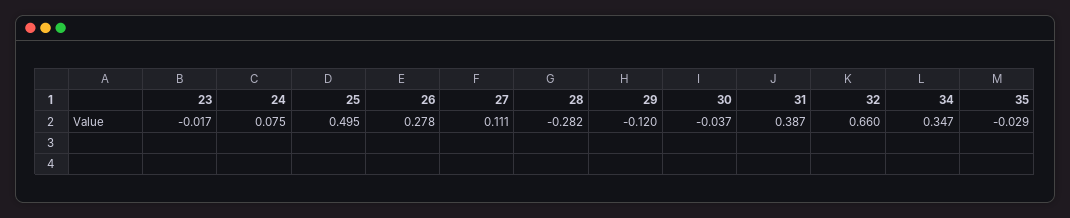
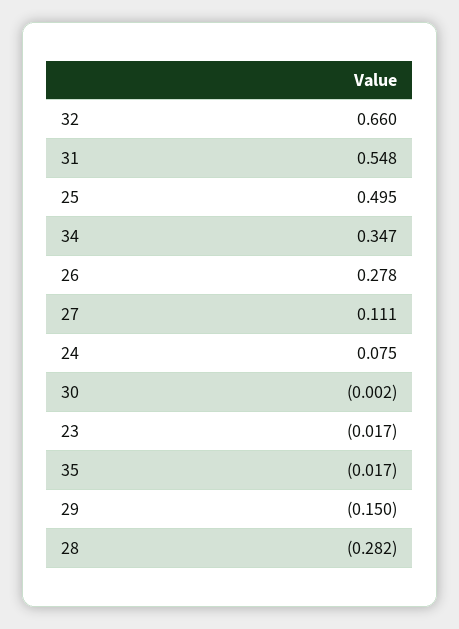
29: -0.12 -> -0.15
30: -0.037 -> -0.002
31: 0.387 -> 0.548
35: -0.029 -> -0.017

